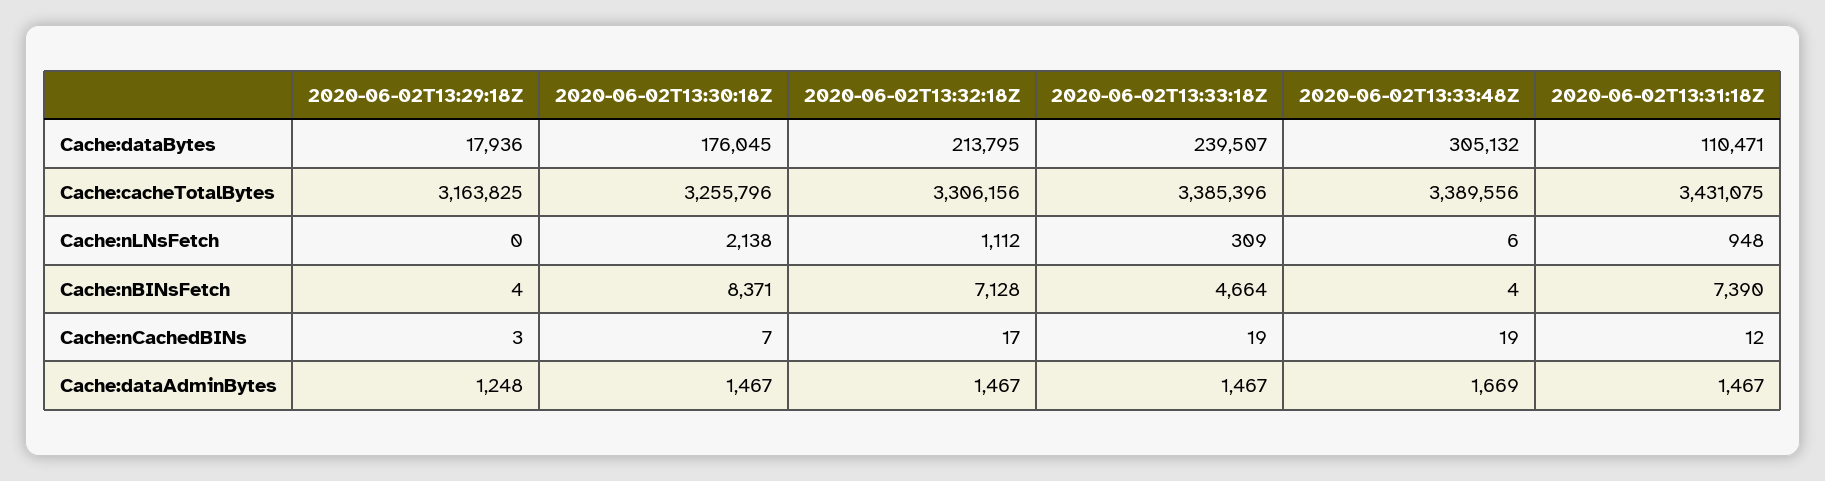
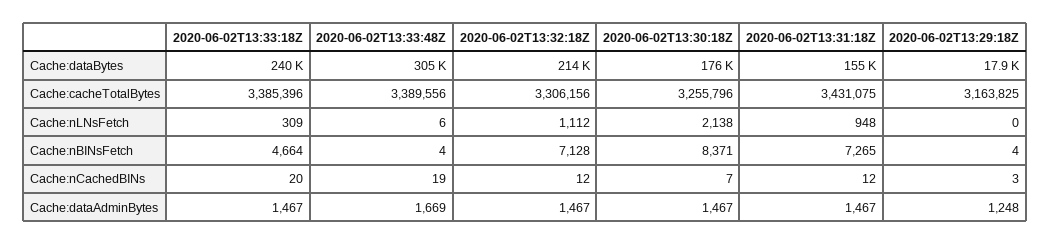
2020-06-02T13:31:18Z, Cache:dataBytes: 110471 -> 155000
2020-06-02T13:31:18Z, Cache:nBINsFetch: 7390 -> 7265
2020-06-02T13:32:18Z, Cache:nCachedBINs: 17 -> 12
2020-06-02T13:33:18Z, Cache:nCachedBINs: 19 -> 20

